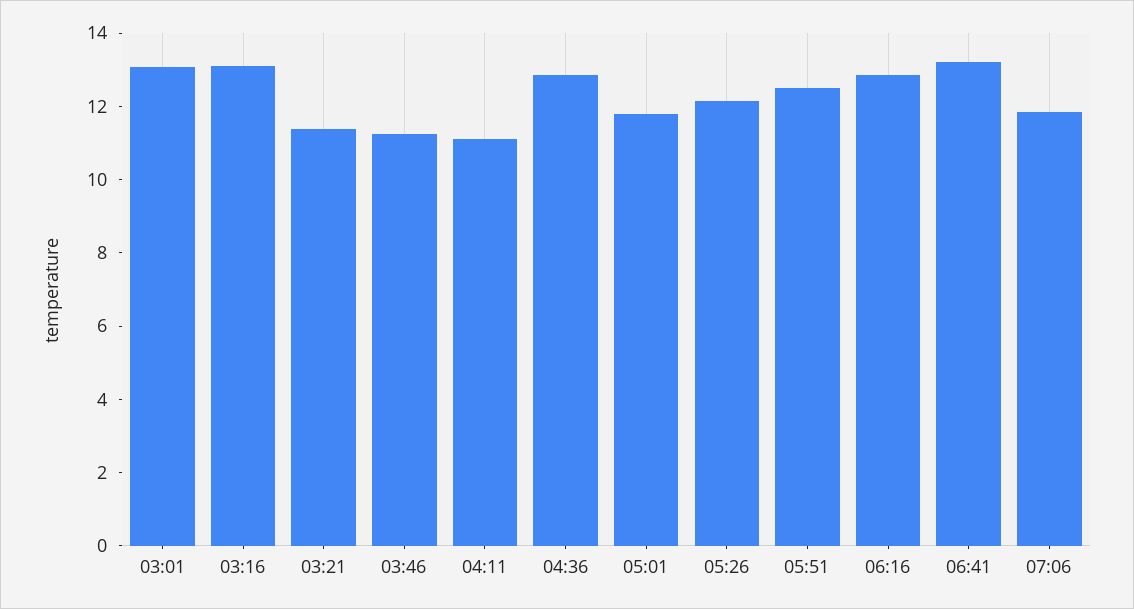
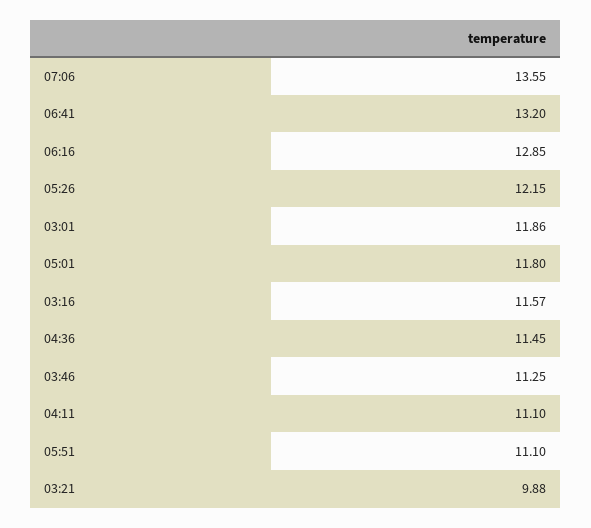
03:01: 13 -> 11.86
03:16: 13 -> 11.57
03:21: 11.5 -> 9.88
04:36: 13 -> 11.45
05:51: 12.5 -> 11.1
07:06: 12 -> 13.55

